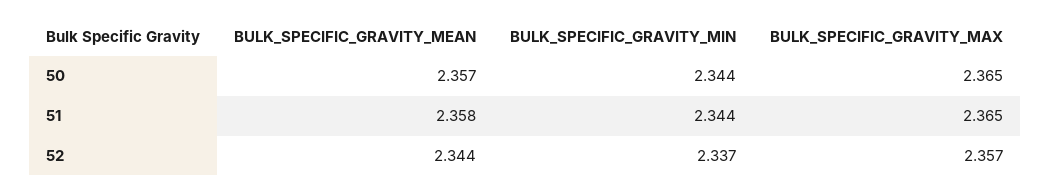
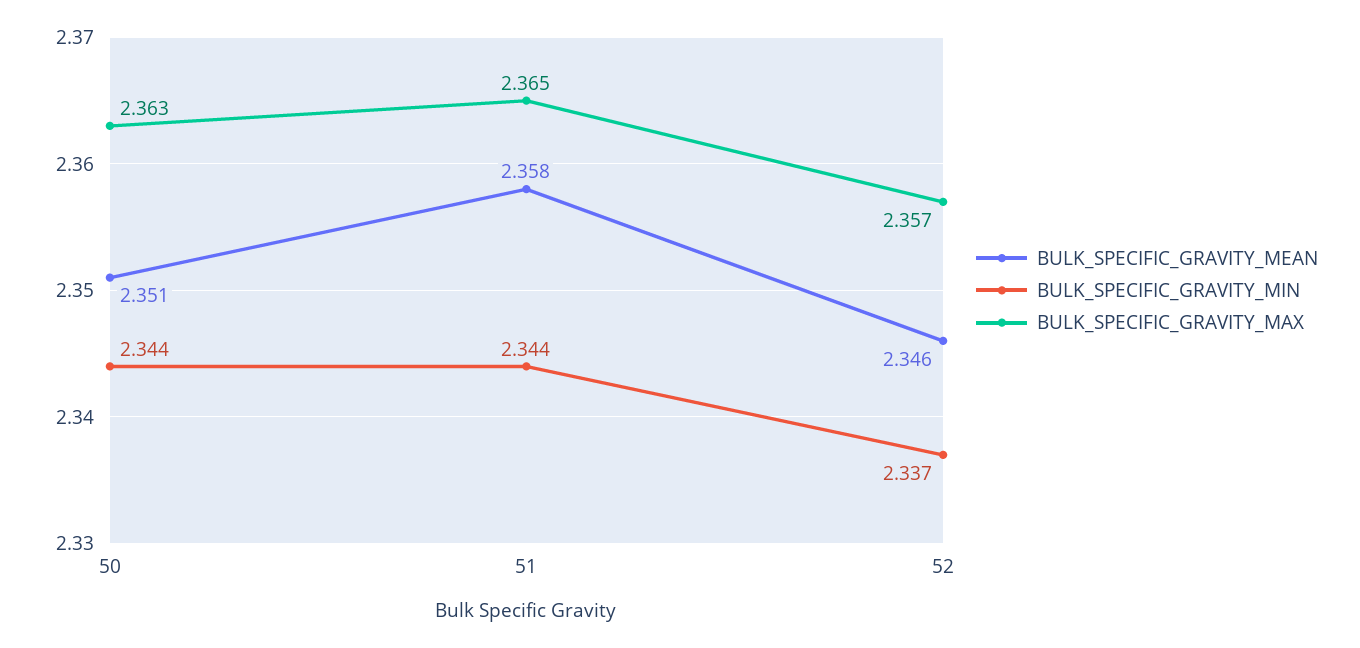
BULK_SPECIFIC_GRAVITY_MEAN, 50: 2.357 -> 2.351
BULK_SPECIFIC_GRAVITY_MAX, 50: 2.365 -> 2.363
BULK_SPECIFIC_GRAVITY_MEAN, 52: 2.344 -> 2.346

